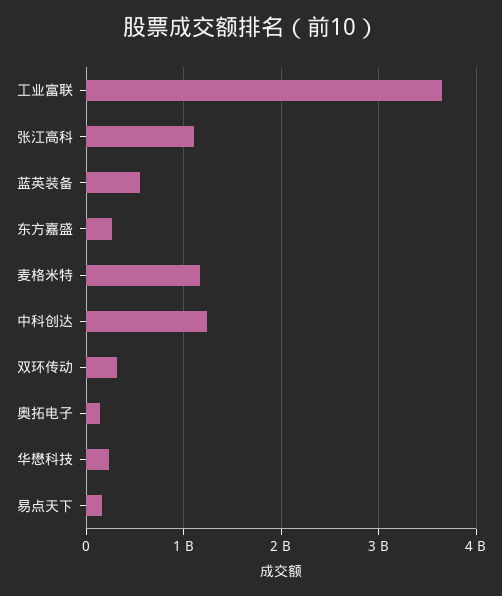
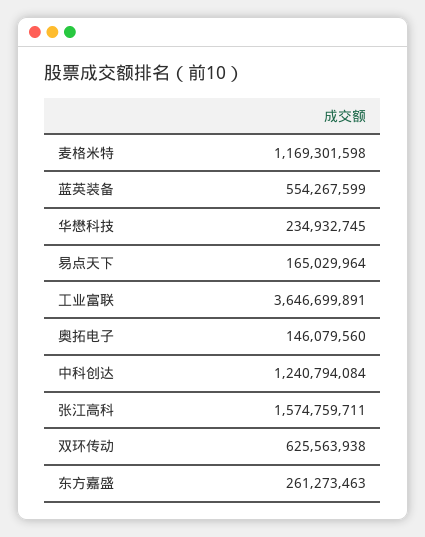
张江高科: 1100000000 -> 1574759711
双环传动: 300000000 -> 625563938

